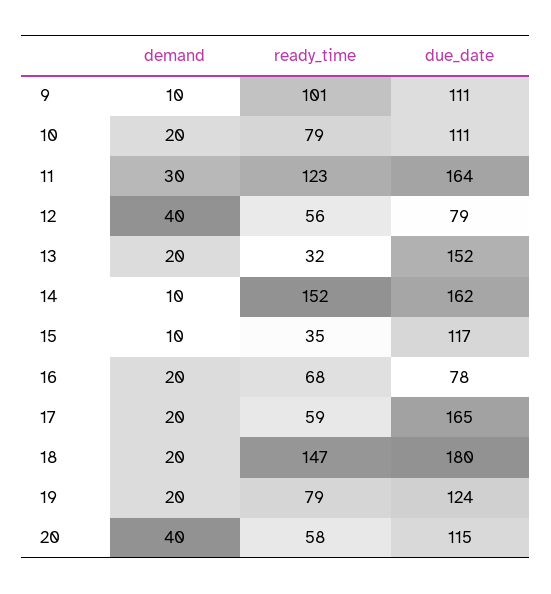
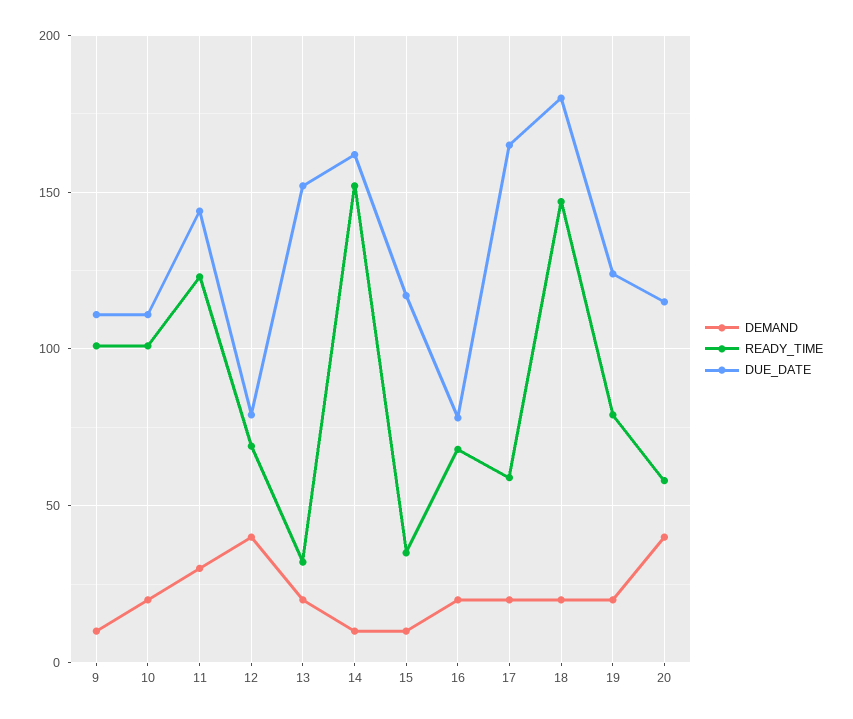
ready_time, 10: 79 -> 100
due_date, 11: 164 -> 145
ready_time, 12: 56 -> 70

